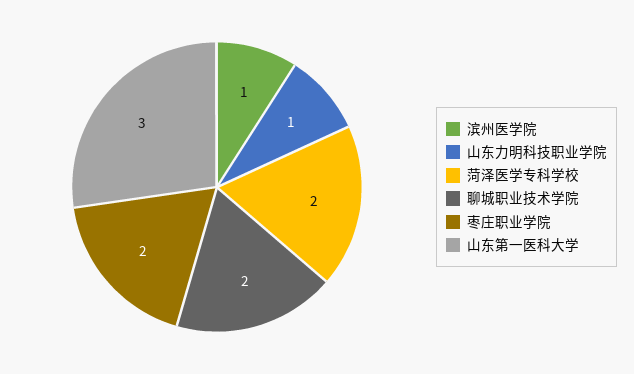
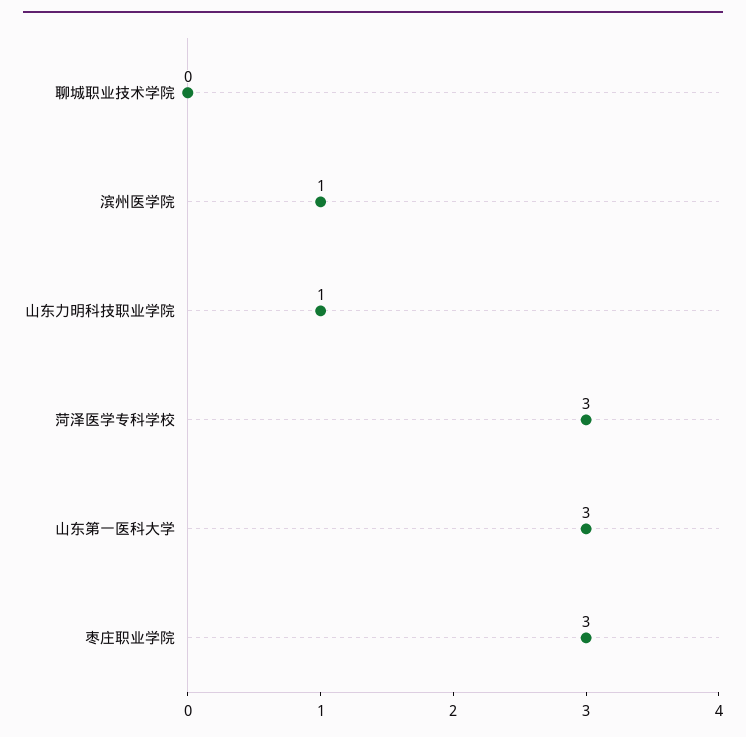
菏泽医学专科学校: 2 -> 3
聊城职业技术学院: 2 -> 0
枣庄职业学院: 2 -> 3

